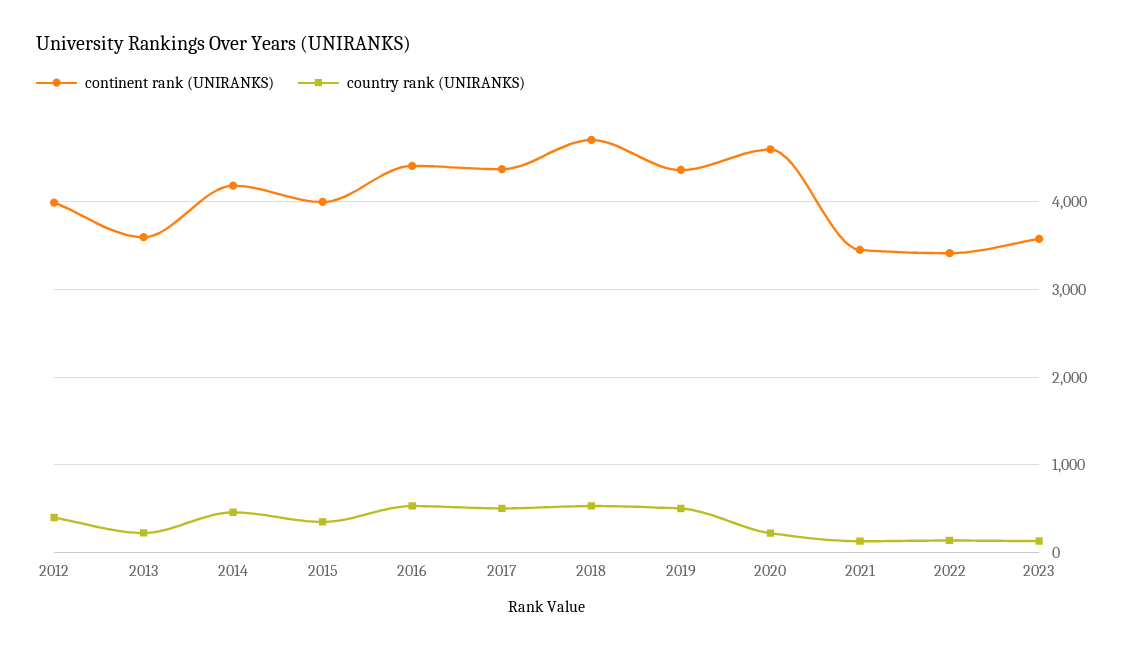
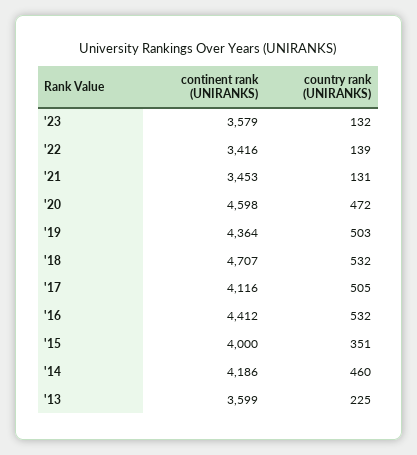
continent rank (UNIRANKS), 2012: 4000 -> none
country rank (UNIRANKS), 2012: 400 -> none
continent rank (UNIRANKS), 2017: 4400 -> 4116
country rank (UNIRANKS), 2020: 200 -> 472

